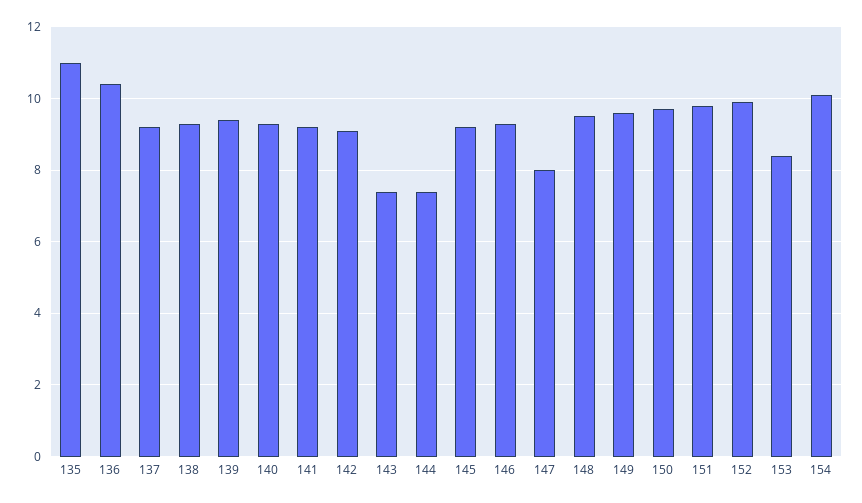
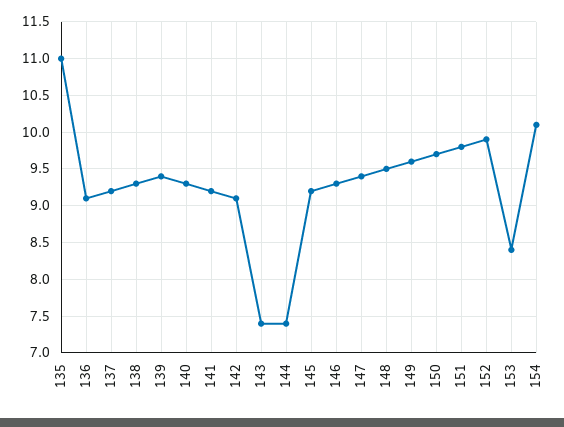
136: 10.5 -> 9.1
147: 8 -> 9.4

